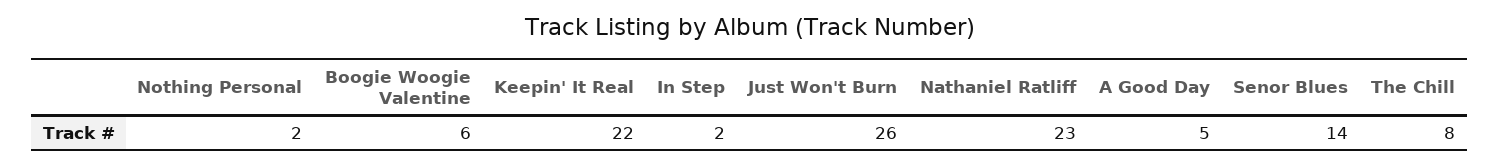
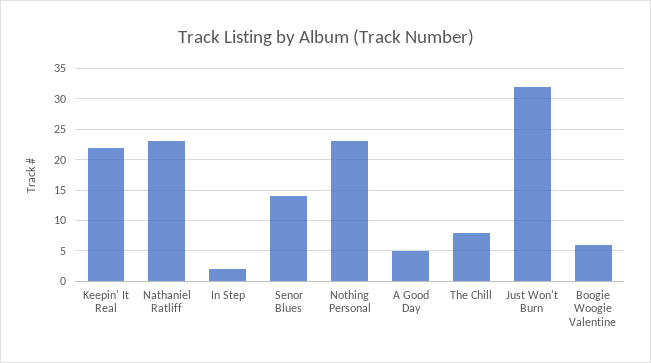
Nothing Personal: 2 -> 23
Just Won't Burn: 26 -> 32

